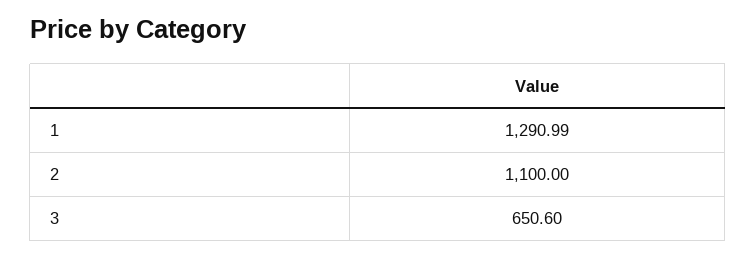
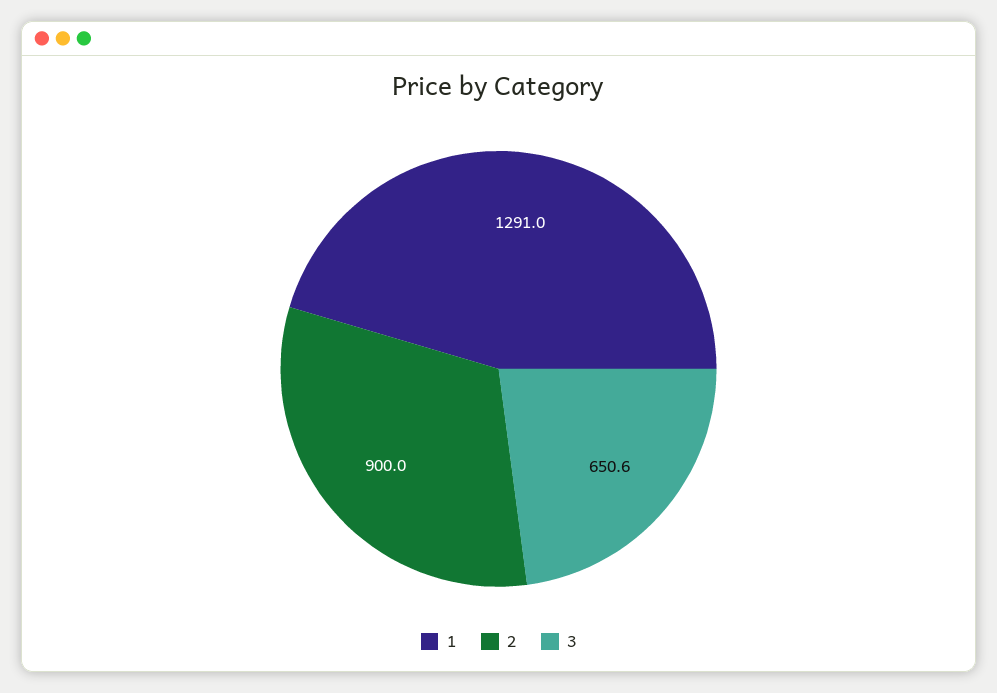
2: 1100 -> 900

